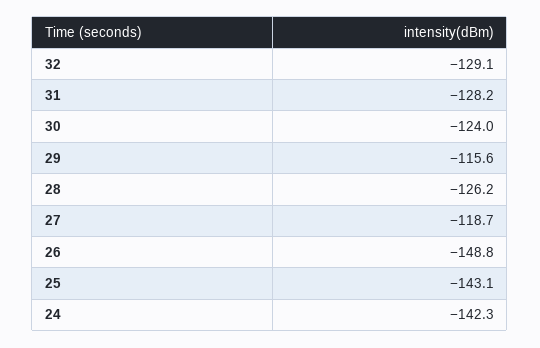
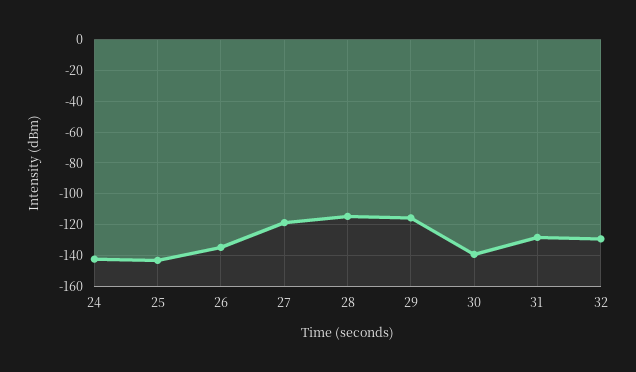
30: -124 -> -140
28: -126.2 -> -115
26: -148.8 -> -135

